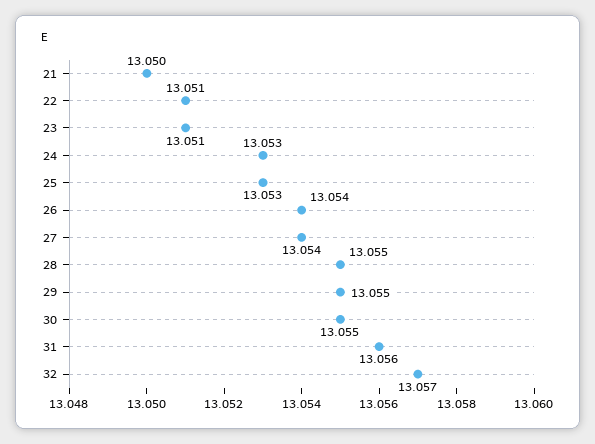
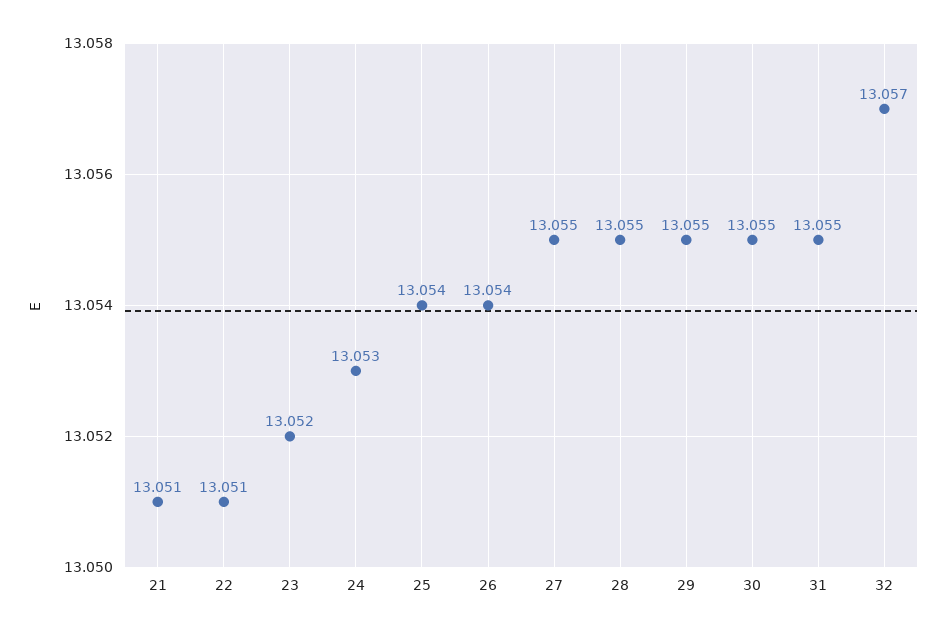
21: 13.05 -> 13.051
23: 13.051 -> 13.052
25: 13.053 -> 13.054
27: 13.054 -> 13.055
31: 13.056 -> 13.055

